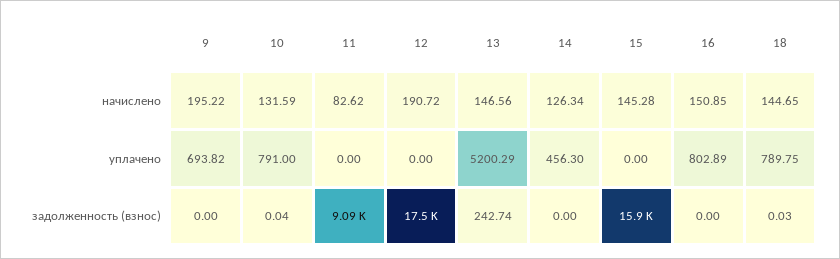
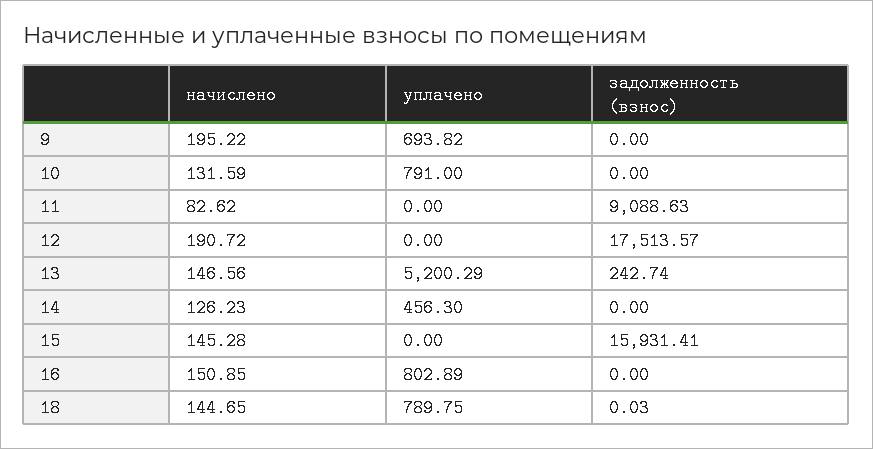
14, начислено: 126.34 -> 126.23
10, задолженность (взнос): 0.04 -> 0

